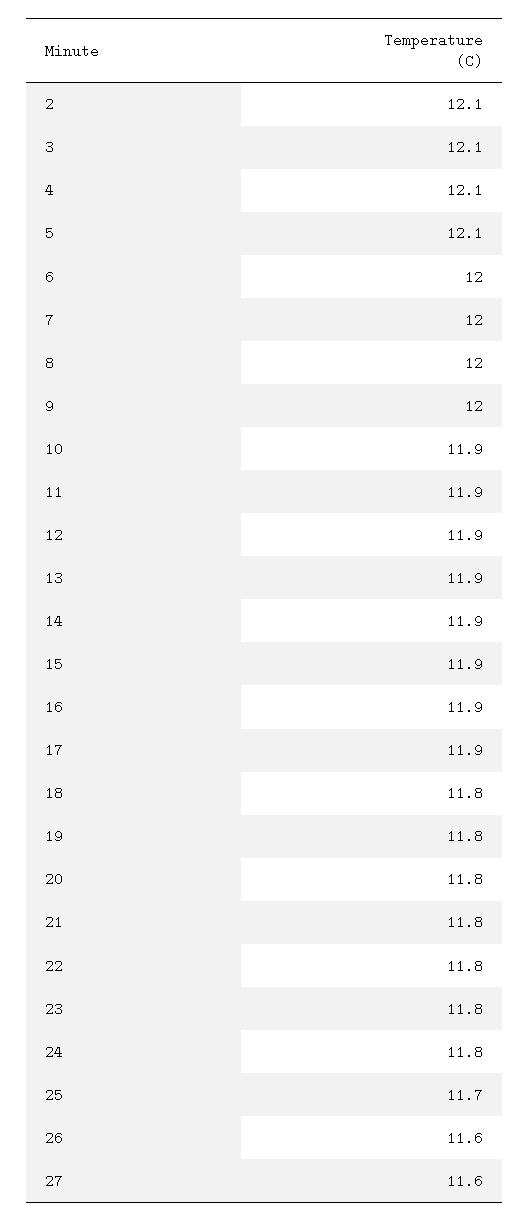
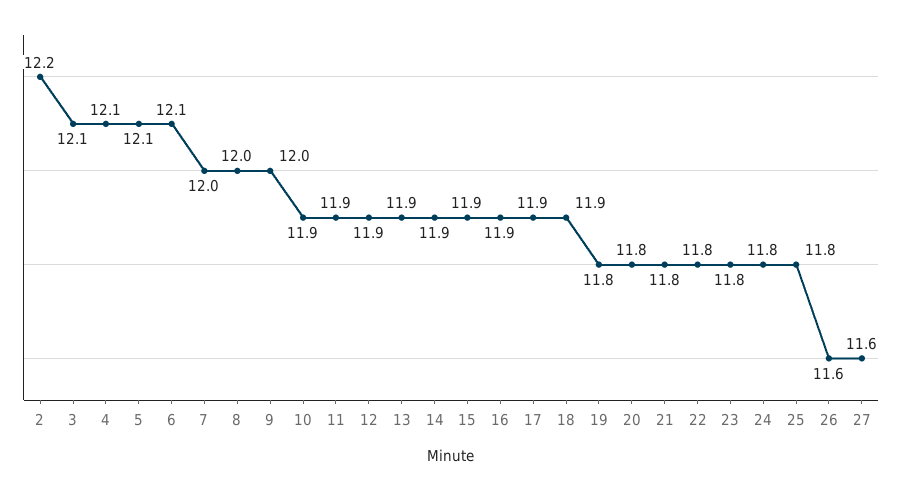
2: 12.1 -> 12.2
6: 12 -> 12.1
18: 11.8 -> 11.9
25: 11.7 -> 11.8

